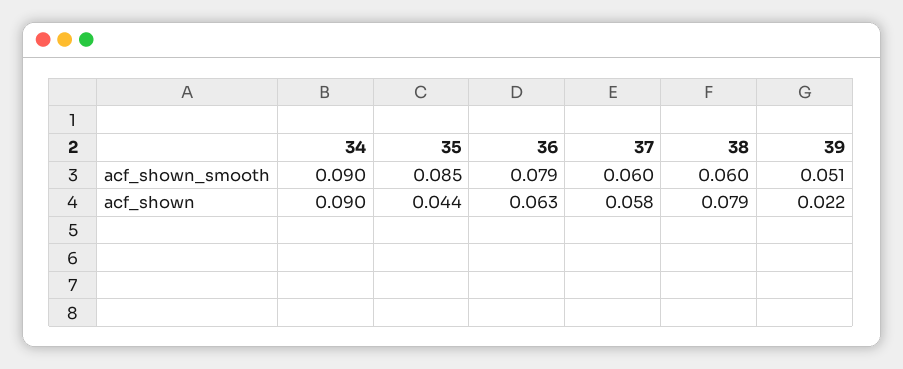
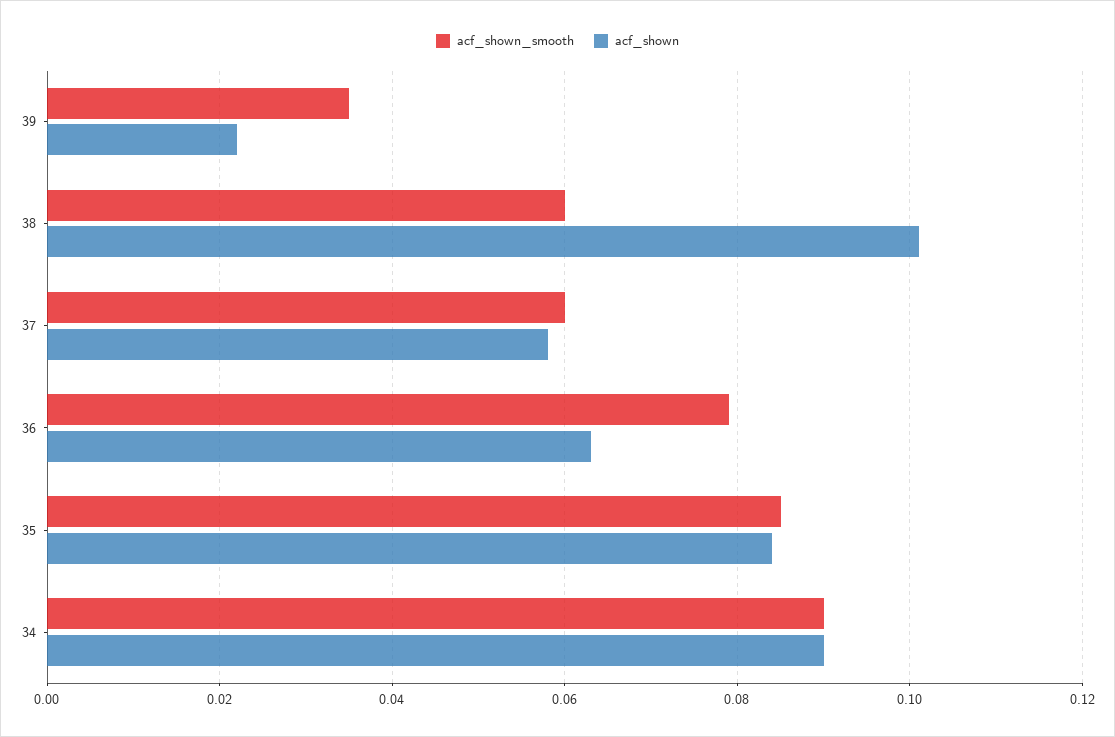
acf_shown_smooth, 39: 0.051 -> 0.035
acf_shown, 35: 0.044 -> 0.085
acf_shown, 38: 0.079 -> 0.1

